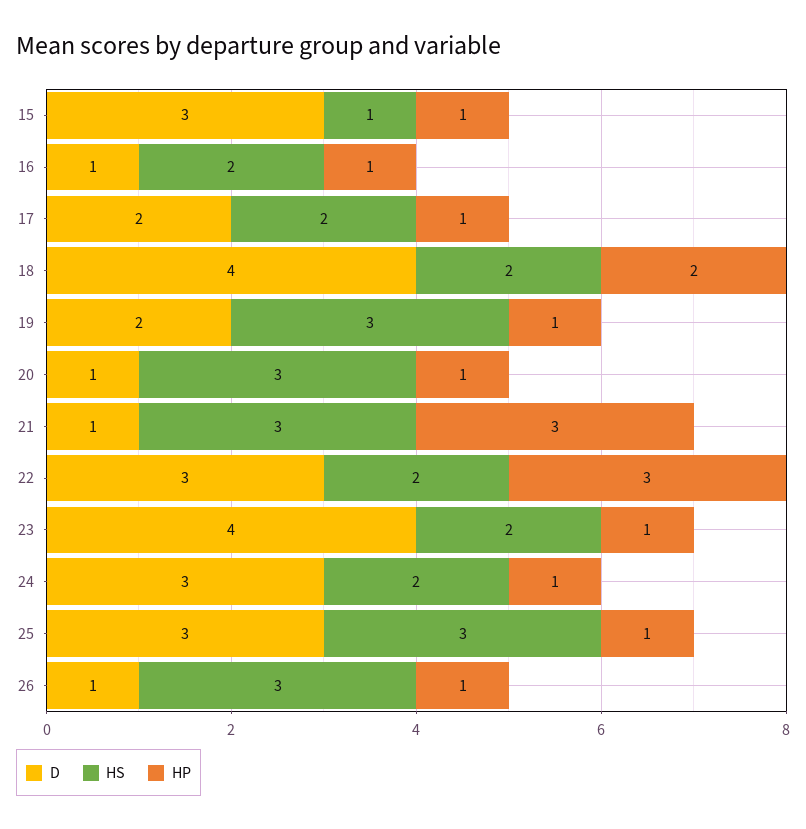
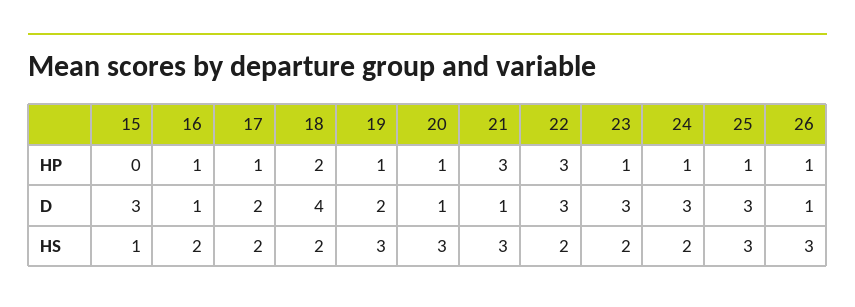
HP, 15: 1 -> 0
D, 23: 4 -> 3

